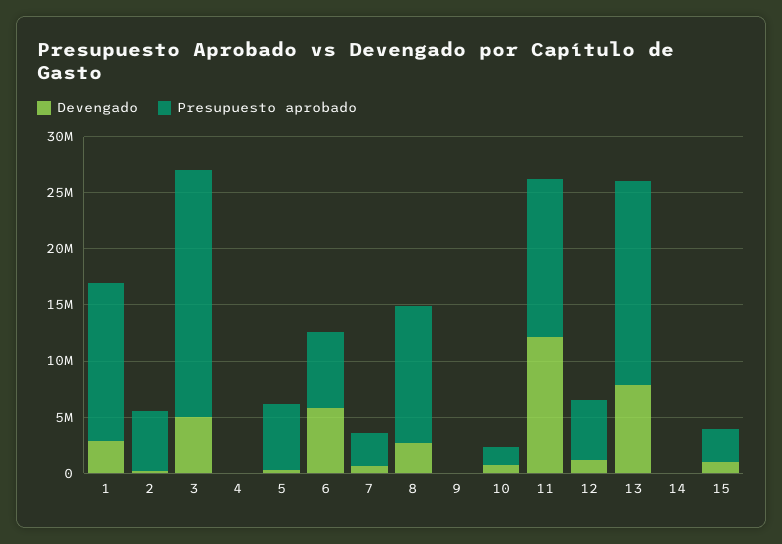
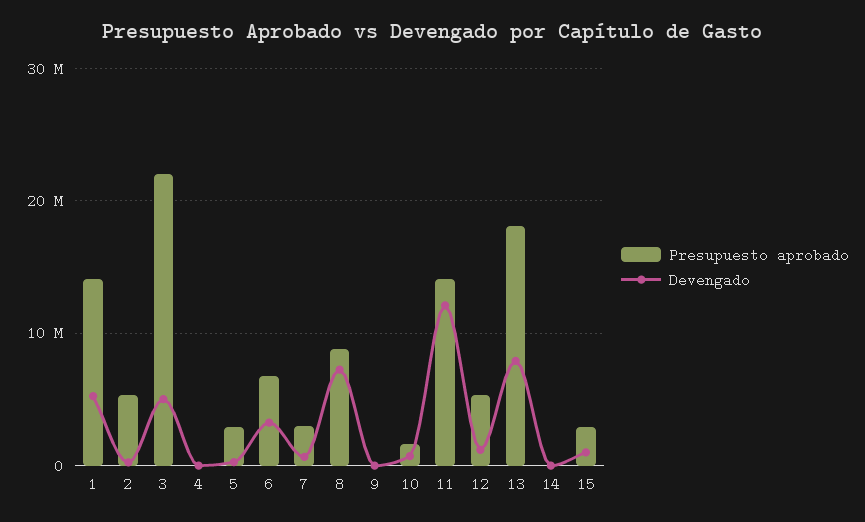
Devengado, 1: 3000000 -> 5000000
Presupuesto aprobado, 5: 6000000 -> 3000000
Devengado, 6: 6000000 -> 3000000
Devengado, 8: 3000000 -> 7000000
Presupuesto aprobado, 8: 12000000 -> 9000000

